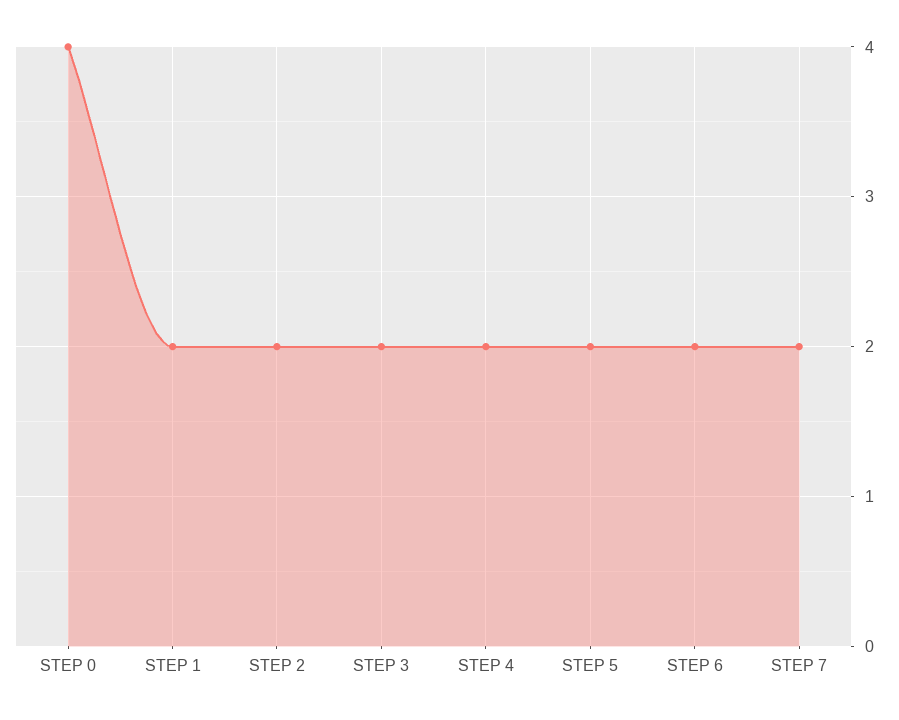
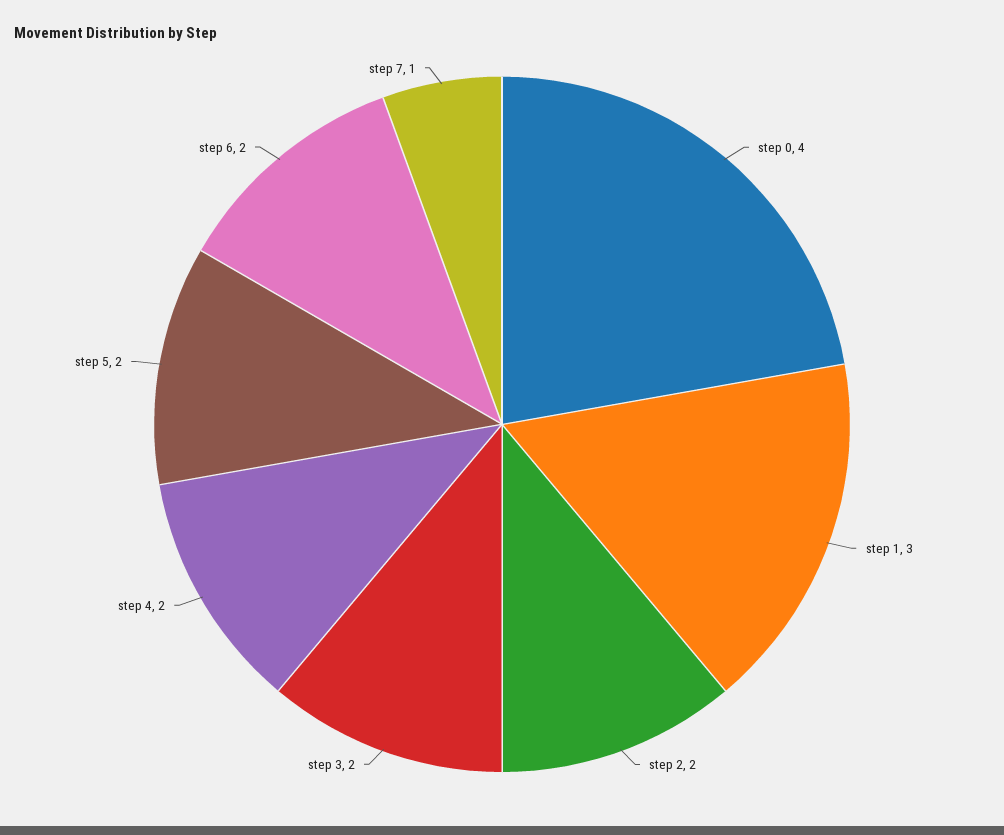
STEP 1: 2 -> 3
STEP 7: 2 -> 1

